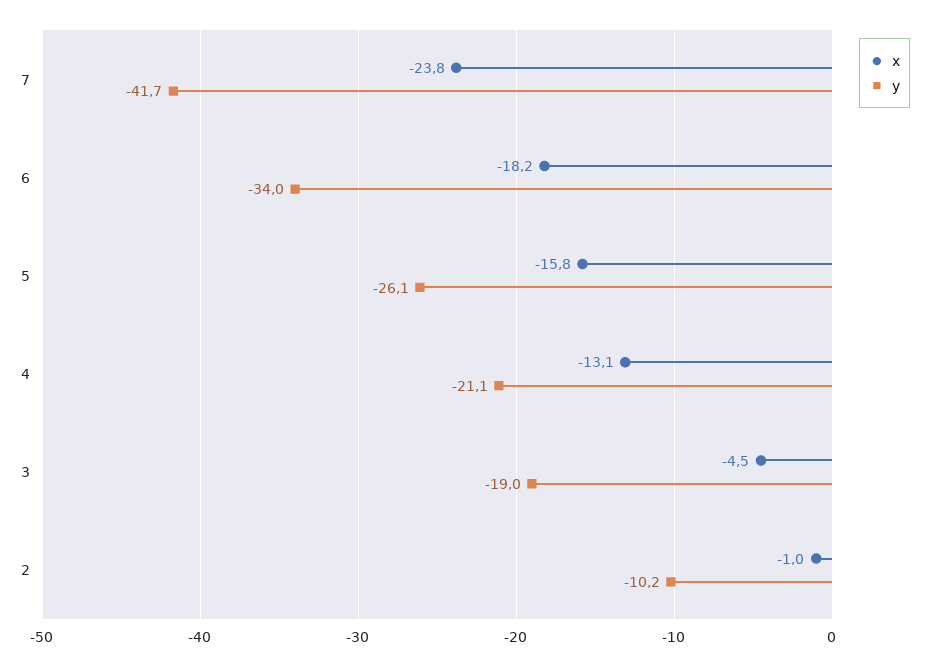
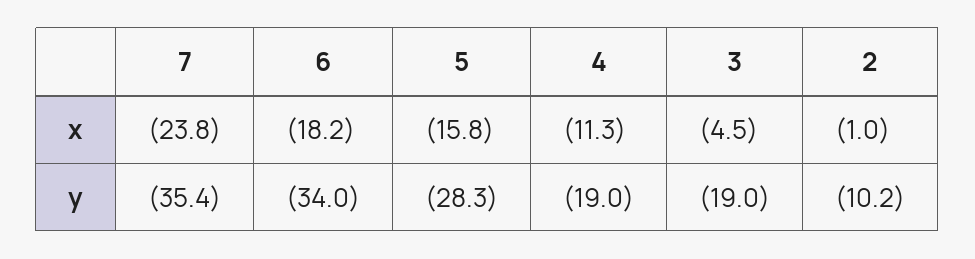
y, 7: -41.7 -> -35.4
y, 5: -26.1 -> -28.3
x, 4: -13.1 -> -11.3
y, 4: -21.1 -> -19

